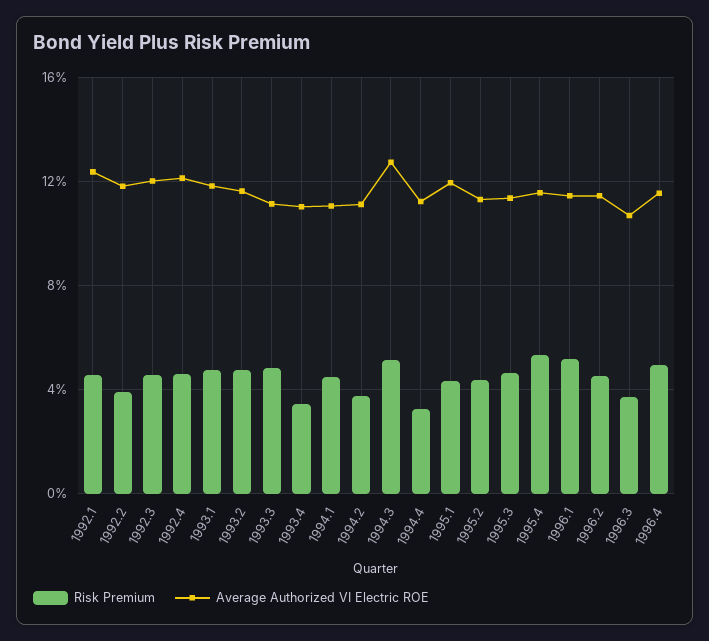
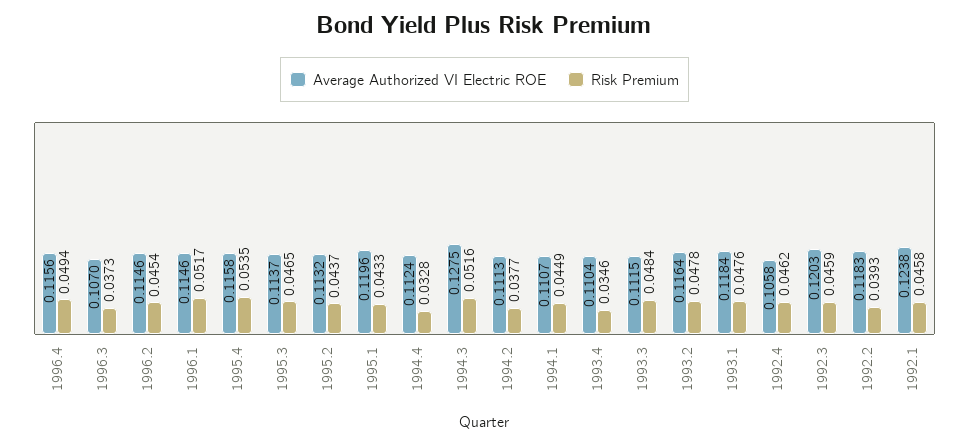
Average Authorized VI Electric ROE, 1992.4: 0.12 -> 0.1058

